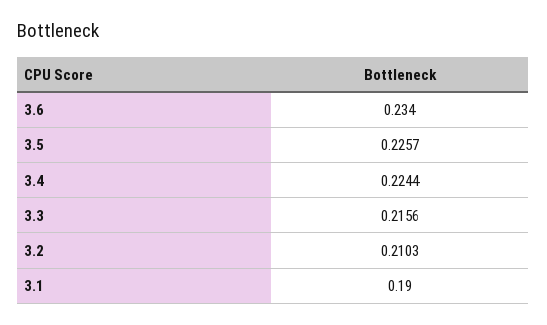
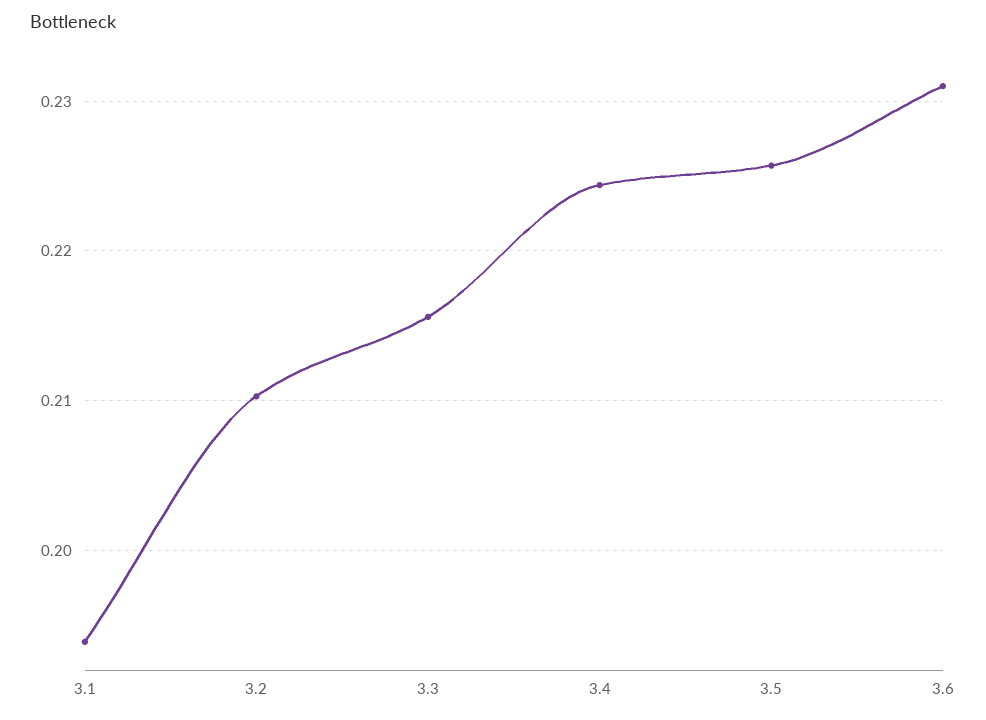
3.6: 0.234 -> 0.231
3.1: 0.19 -> 0.194

